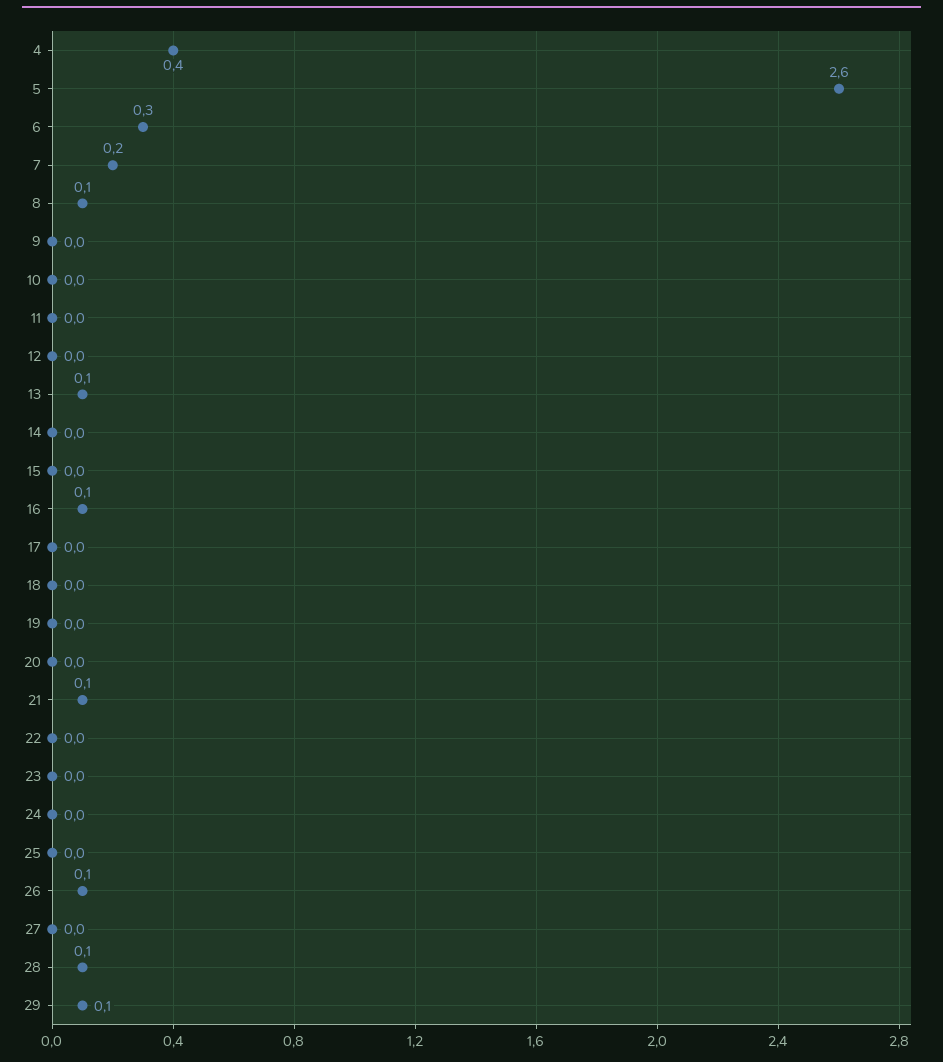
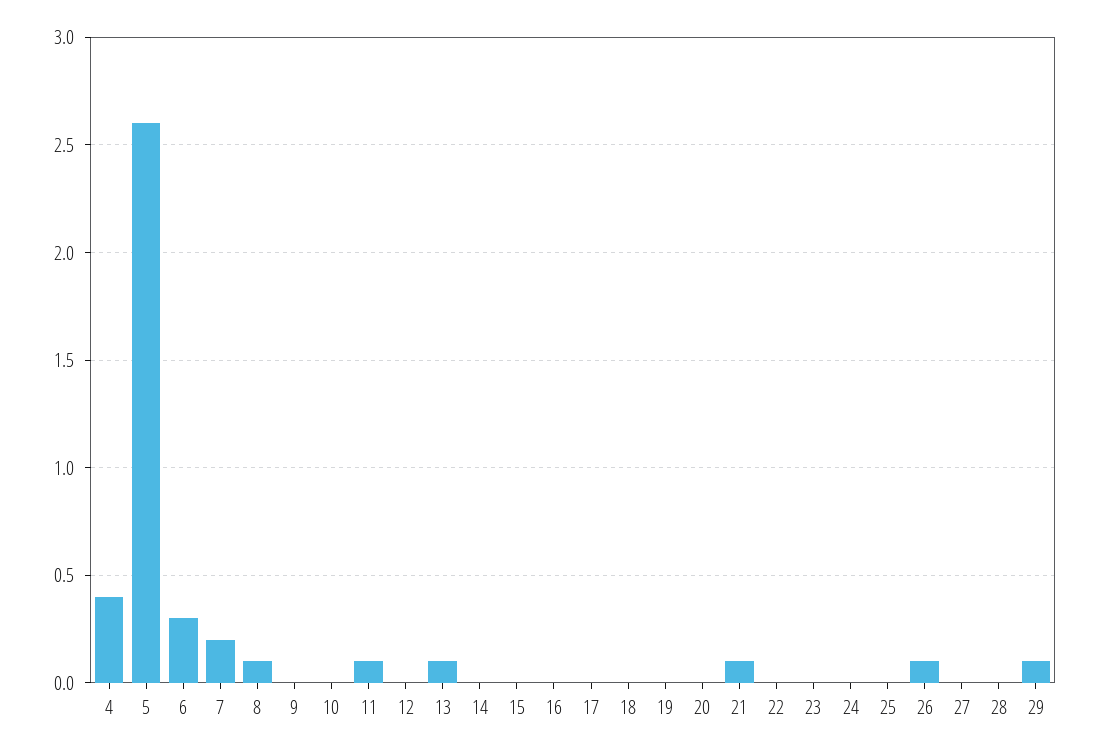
11: 0 -> 0.1
16: 0.1 -> 0
28: 0.1 -> 0

